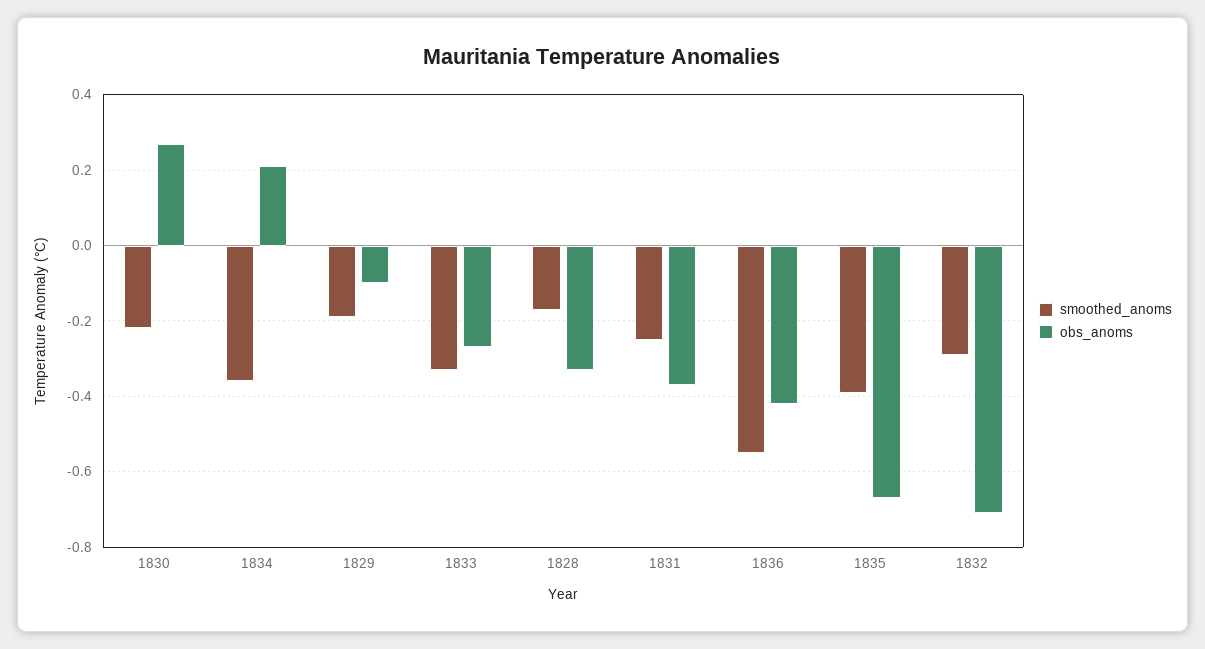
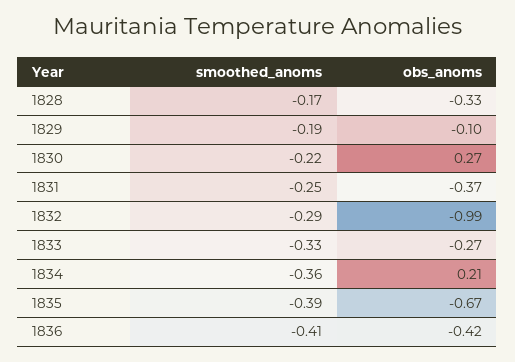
smoothed_anoms, 1836: -0.55 -> -0.41
obs_anoms, 1832: -0.7 -> -0.99

